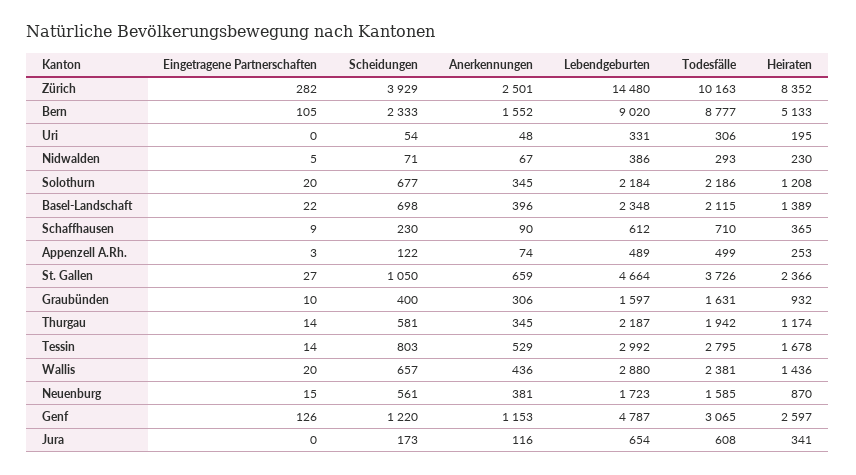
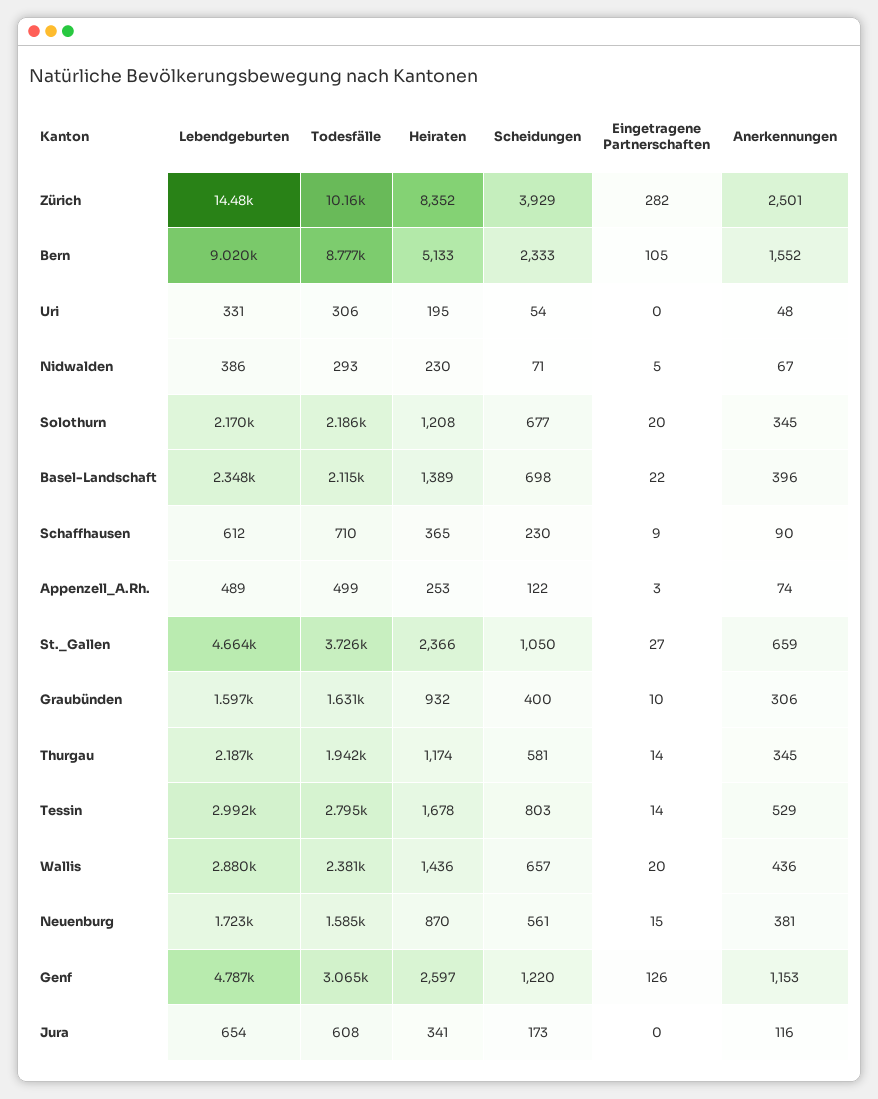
Lebendgeburten, Solothurn: 2184 -> 2170

